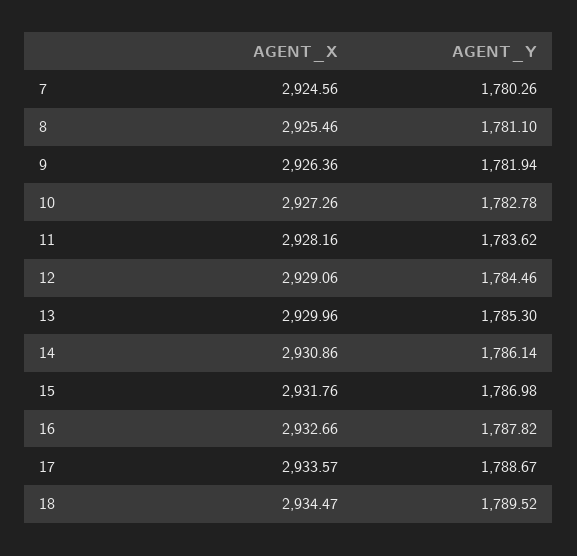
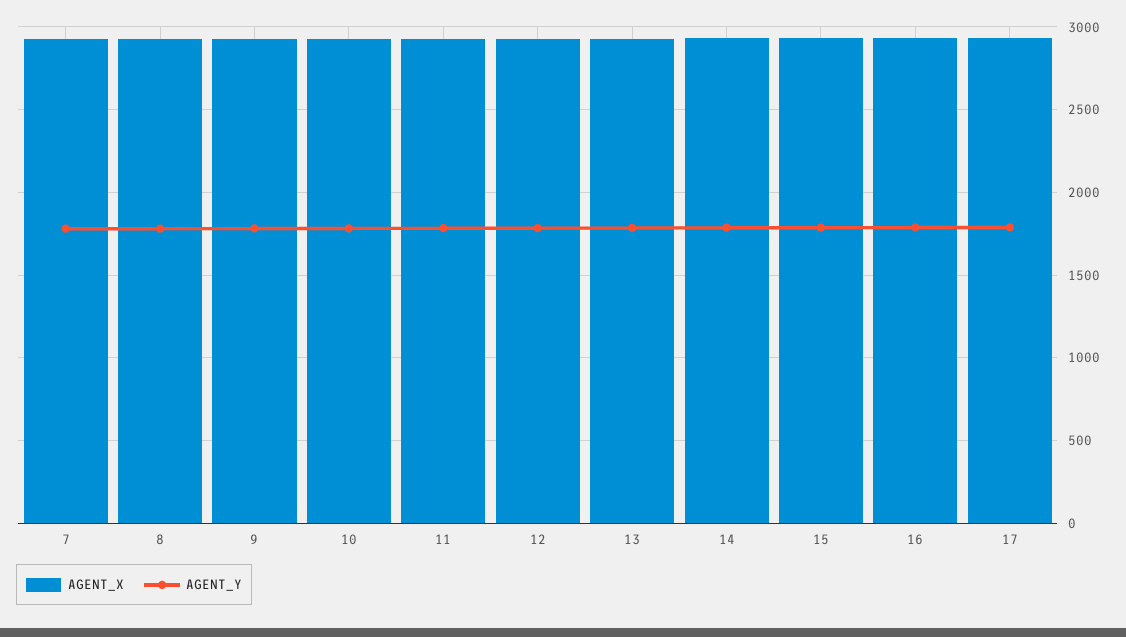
AGENT_X, 18: 2934.47 -> none
AGENT_Y, 18: 1789.52 -> none

